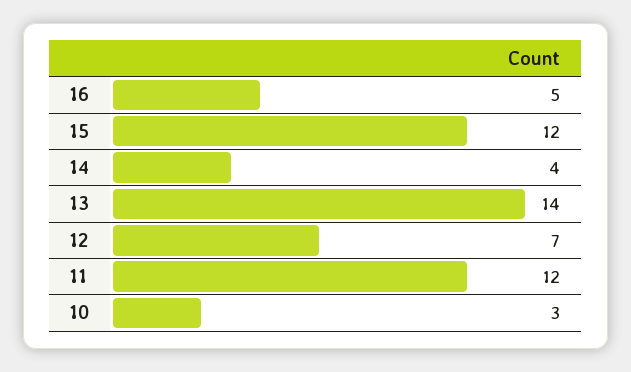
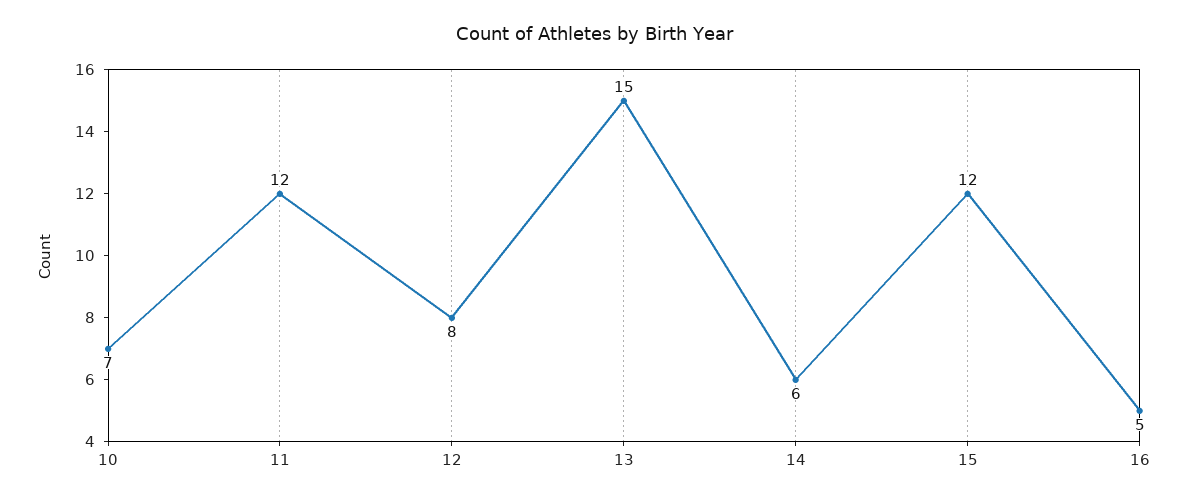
14: 4 -> 6
13: 14 -> 15
12: 7 -> 8
10: 3 -> 7

